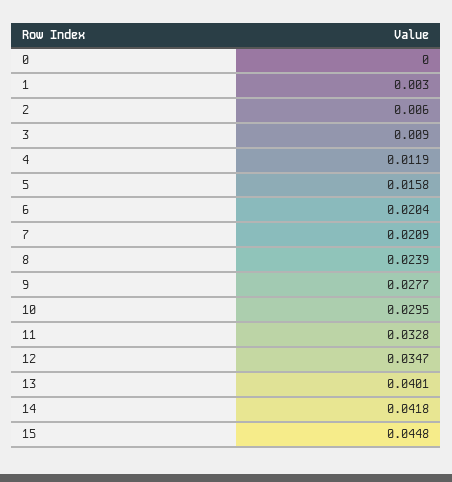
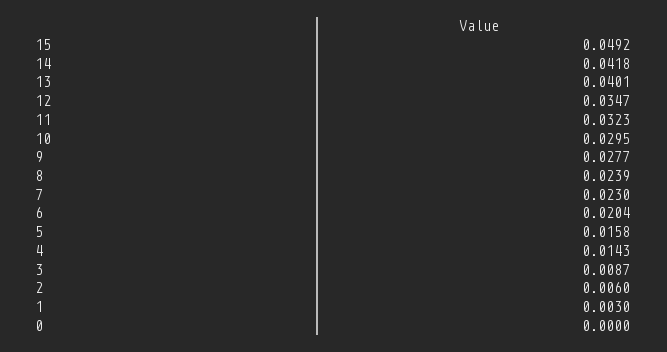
3: 0.009 -> 0.0087
4: 0.0119 -> 0.0143
7: 0.0209 -> 0.023
11: 0.0328 -> 0.0323
15: 0.0448 -> 0.0492

